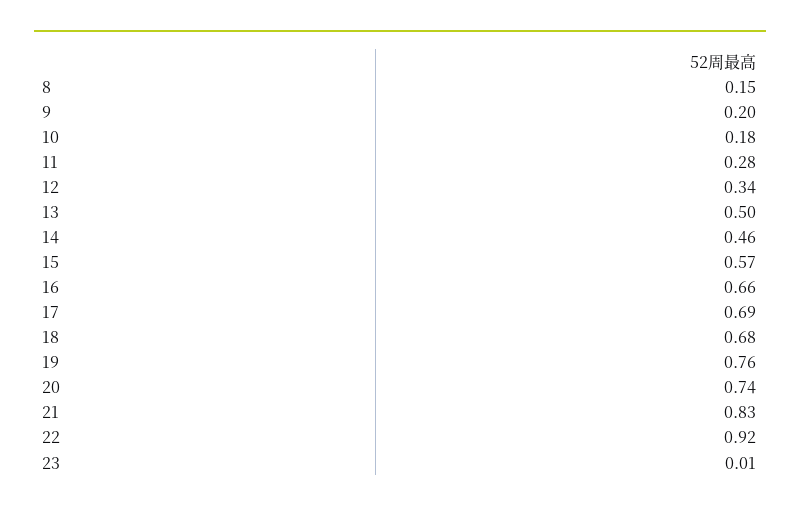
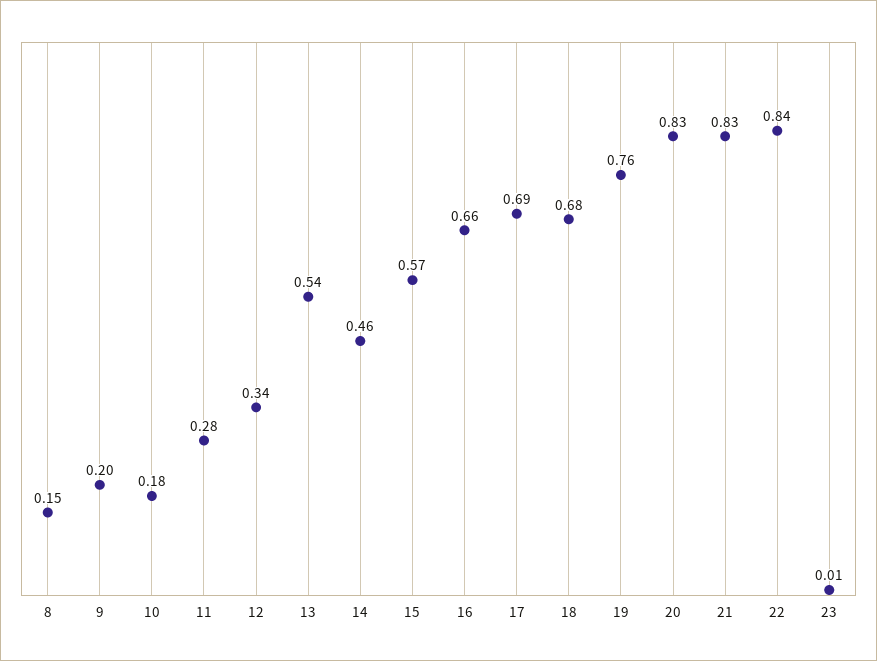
13: 0.5 -> 0.54
20: 0.74 -> 0.83
22: 0.92 -> 0.84

